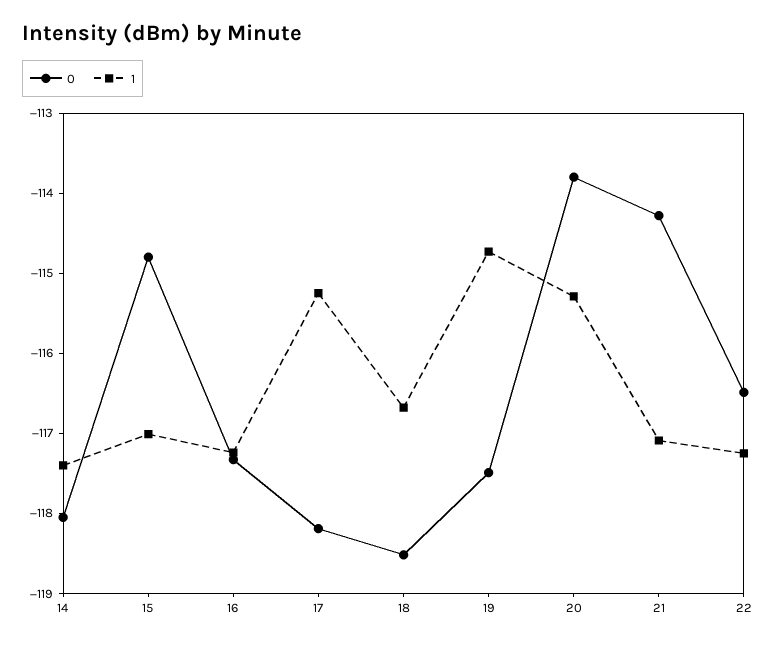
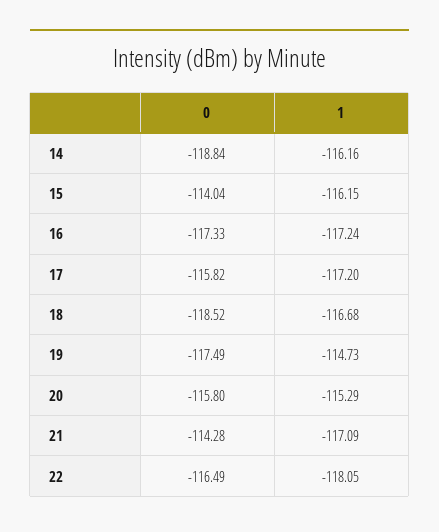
0, 14: -118 -> -118.84
1, 14: -117.4 -> -116.16
0, 15: -114.8 -> -114.04
1, 15: -117 -> -116.15
0, 17: -118.2 -> -115.82
1, 17: -115.2 -> -117.2
0, 20: -113.8 -> -115.8
1, 22: -117.2 -> -118.05

